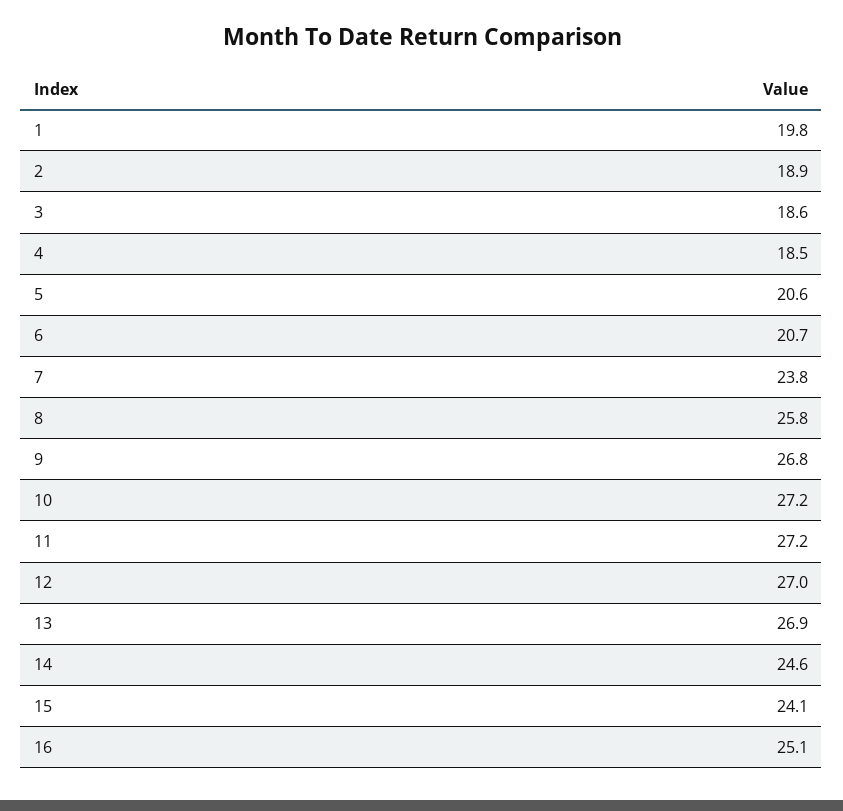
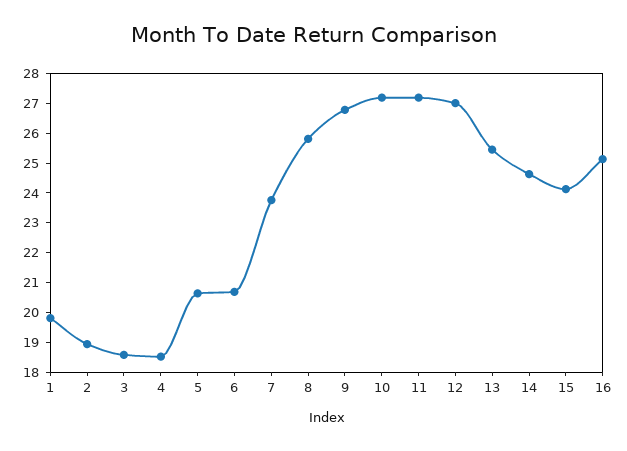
13: 26.9 -> 25.5

